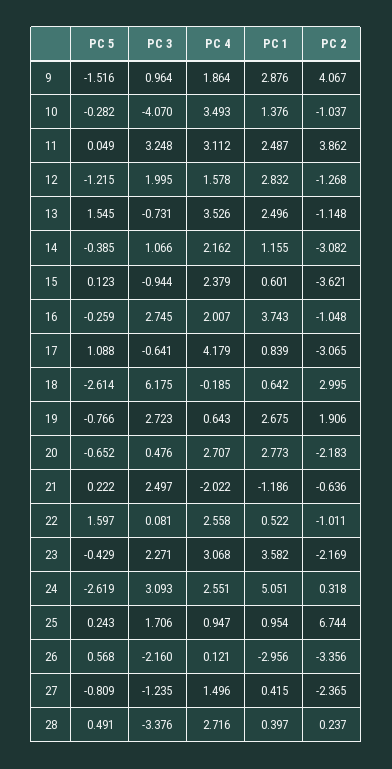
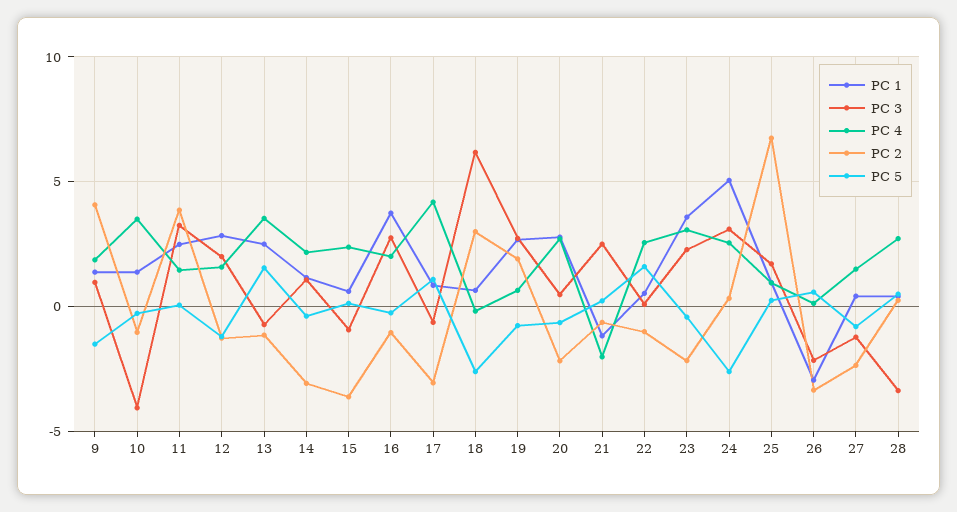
PC 1, 9: 2.876 -> 1.5
PC 4, 11: 3.112 -> 1.5

